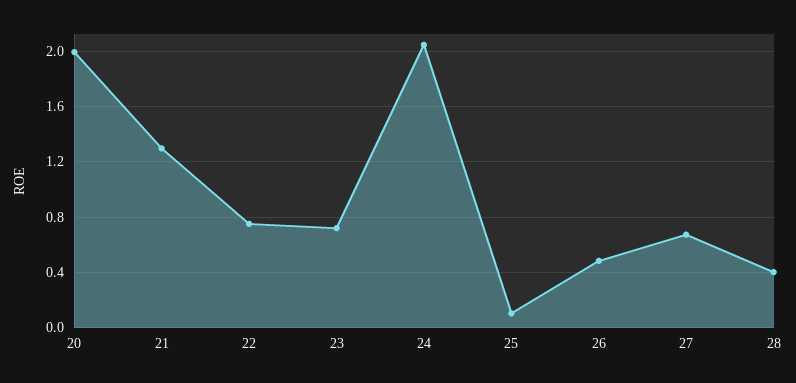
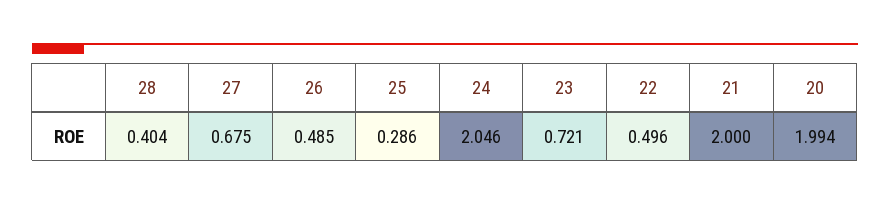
21: 1.3 -> 2
22: 0.75 -> 0.496
25: 0.1 -> 0.286

